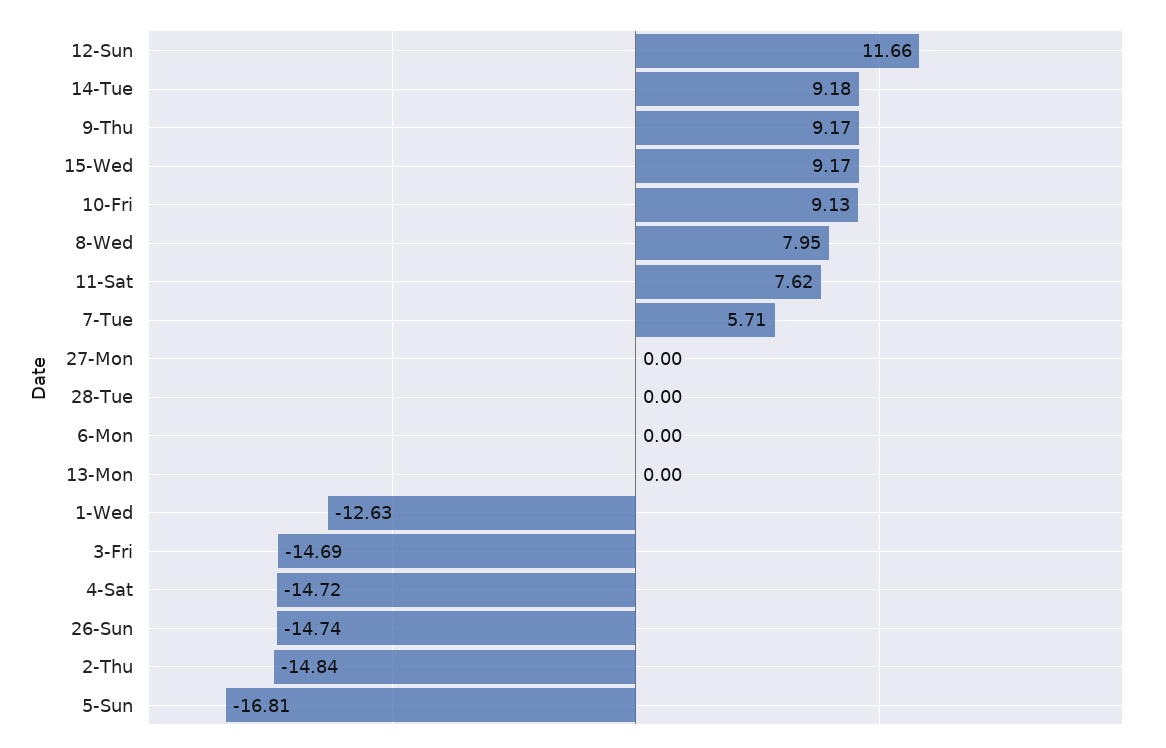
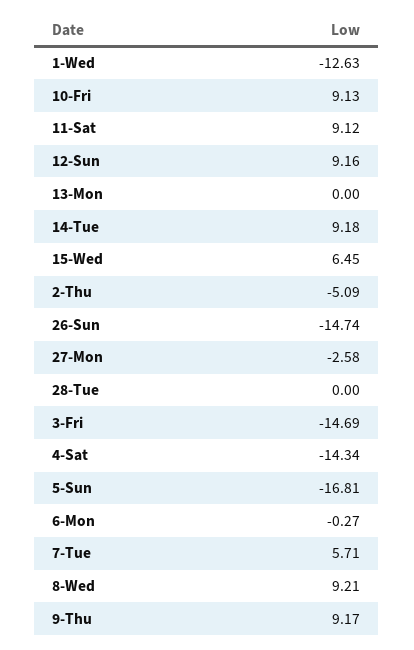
12-Sun: 11.66 -> 9.16
15-Wed: 9.17 -> 6.45
8-Wed: 7.95 -> 9.21
11-Sat: 7.62 -> 9.12
27-Mon: 0 -> -2.58
6-Mon: 0 -> -0.27
4-Sat: -14.72 -> -14.34
2-Thu: -14.84 -> -5.09

